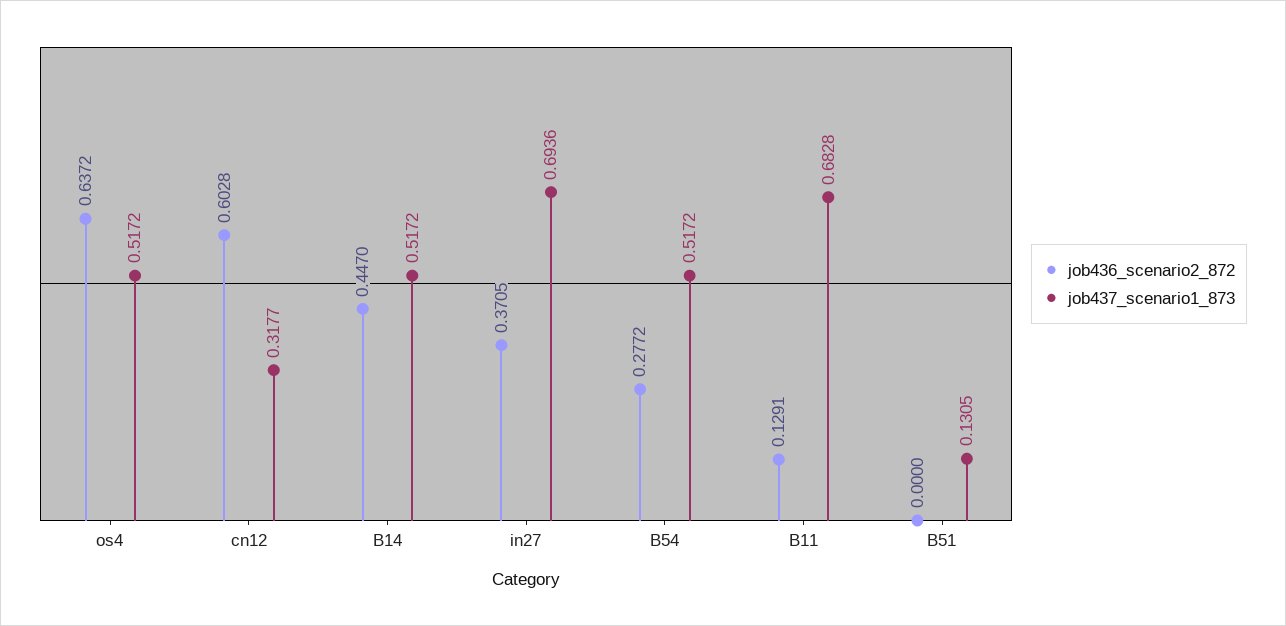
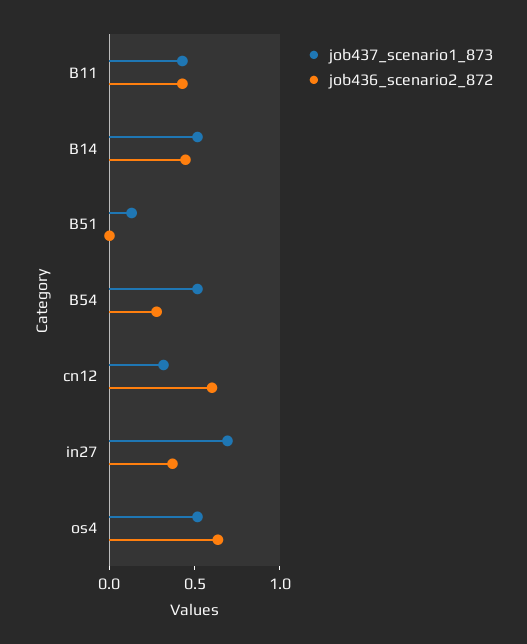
job436_scenario2_872, B11: 0.1291 -> 0.4
job437_scenario1_873, B11: 0.6828 -> 0.4

